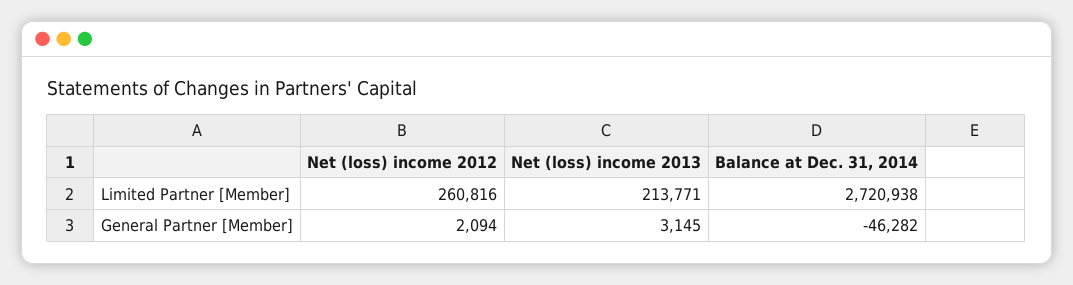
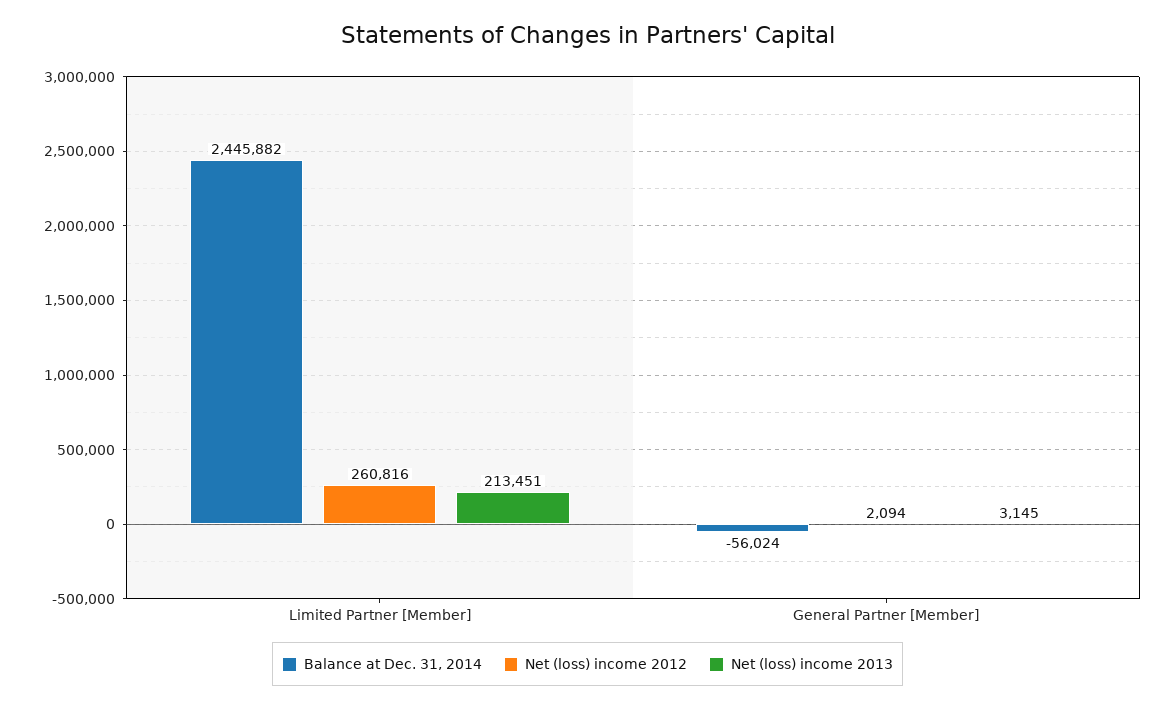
Net (loss) income 2013, Limited Partner [Member]: 213771 -> 213451
Balance at Dec. 31, 2014, Limited Partner [Member]: 2720938 -> 2445882
Balance at Dec. 31, 2014, General Partner [Member]: -46282 -> -56024

